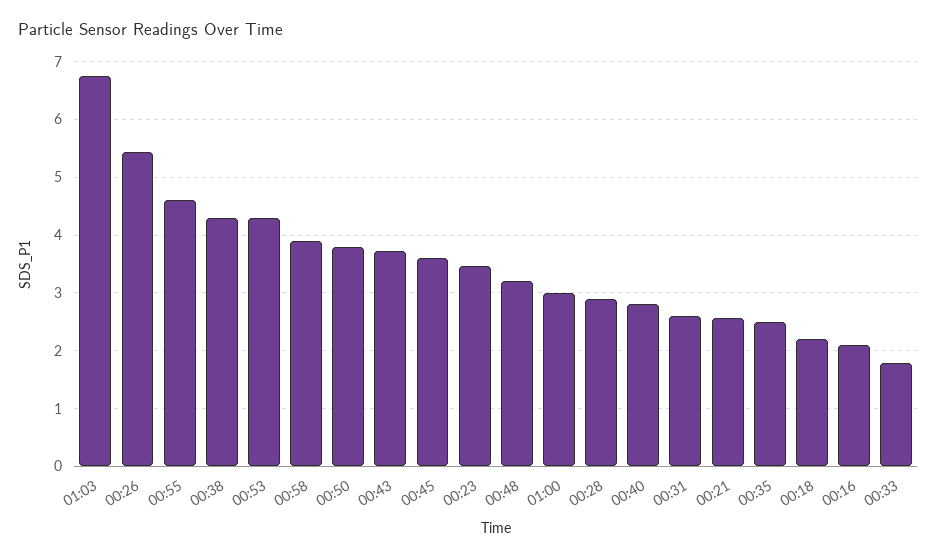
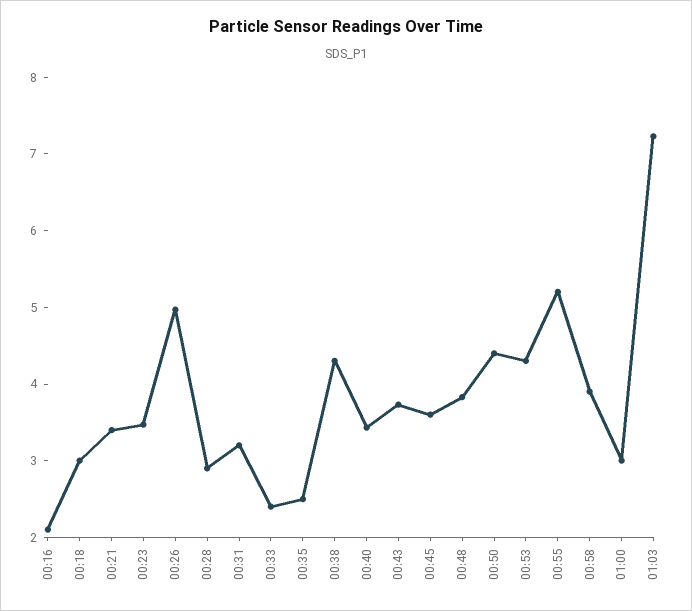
01:03: 6.8 -> 7.2
00:26: 5.4 -> 5
00:55: 4.6 -> 5.2
00:50: 3.8 -> 4.4
00:48: 3.2 -> 3.8
00:40: 2.8 -> 3.4
00:31: 2.6 -> 3.2
00:21: 2.6 -> 3.4
00:18: 2.2 -> 3
00:33: 1.8 -> 2.4

